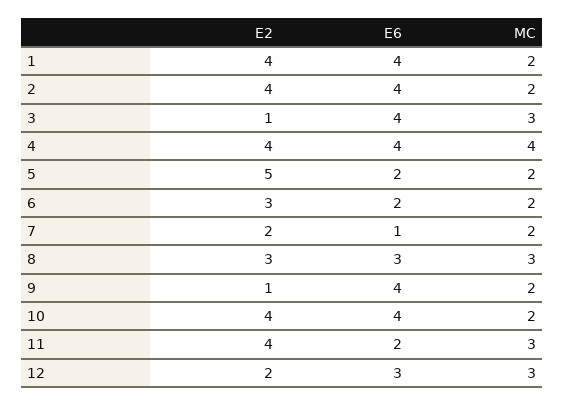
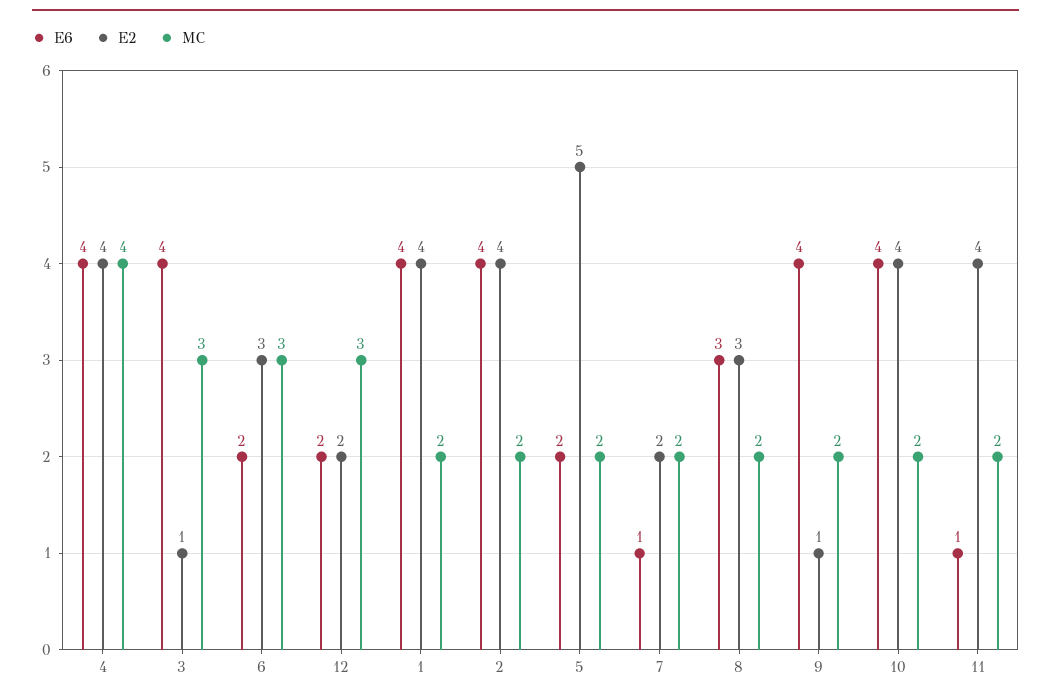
MC, 6: 2 -> 3
MC, 8: 3 -> 2
E6, 11: 2 -> 1
MC, 11: 3 -> 2
E6, 12: 3 -> 2

